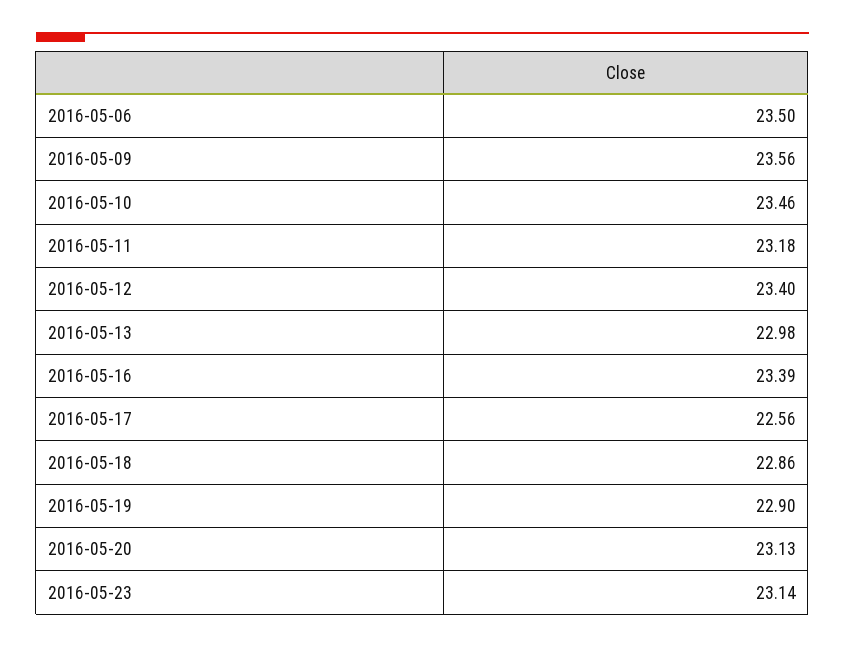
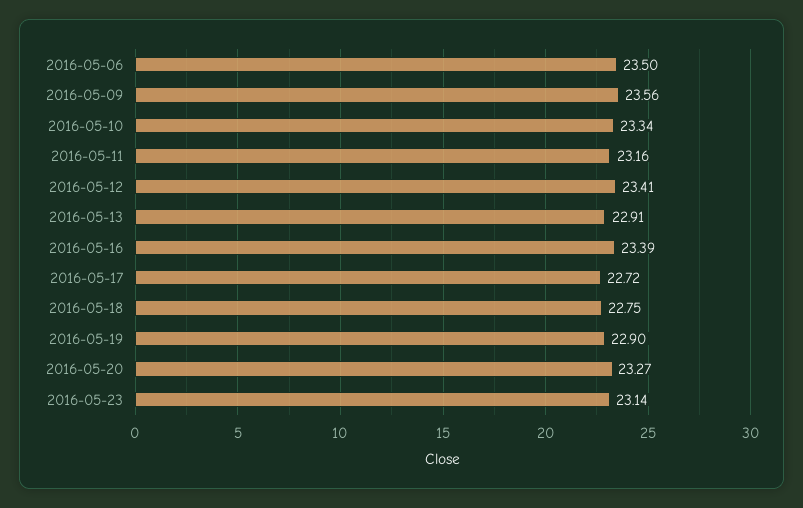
2016-05-10: 23.46 -> 23.34
2016-05-11: 23.18 -> 23.16
2016-05-12: 23.4 -> 23.41
2016-05-13: 22.98 -> 22.91
2016-05-17: 22.56 -> 22.72
2016-05-18: 22.86 -> 22.75
2016-05-20: 23.13 -> 23.27

